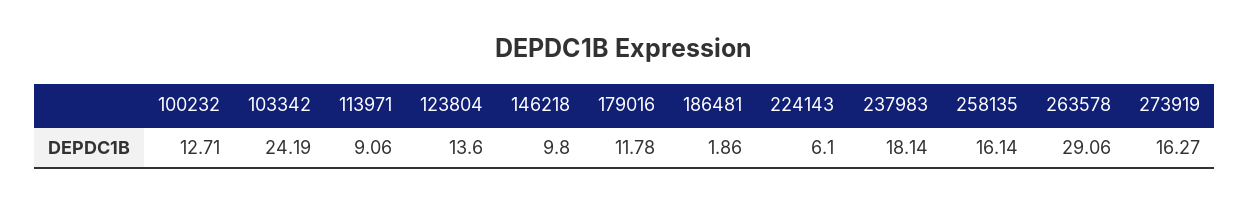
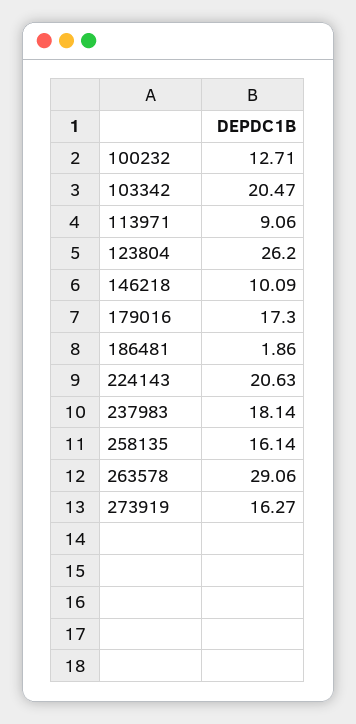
103342: 24.19 -> 20.47
123804: 13.6 -> 26.2
146218: 9.8 -> 10.09
179016: 11.78 -> 17.3
224143: 6.1 -> 20.63

